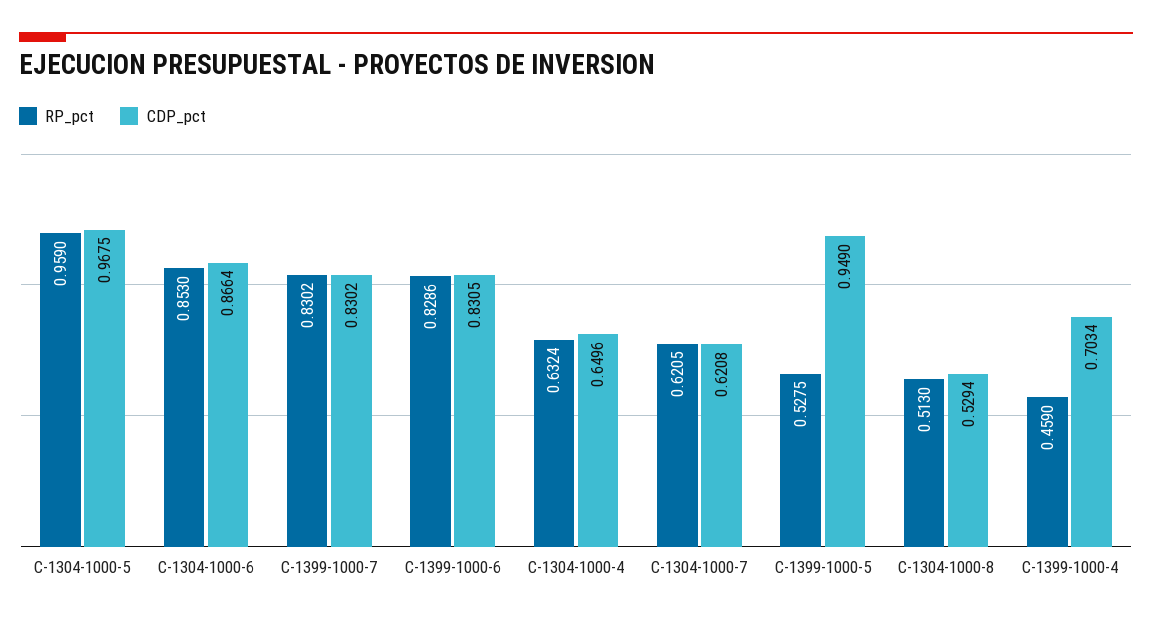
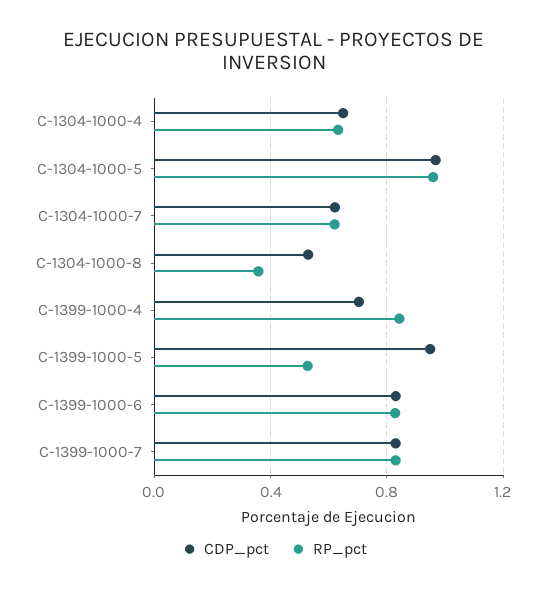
RP_pct, C-1304-1000-6: 0.853 -> none
CDP_pct, C-1304-1000-6: 0.8664 -> none
RP_pct, C-1304-1000-8: 0.513 -> 0.35
RP_pct, C-1399-1000-4: 0.459 -> 0.85

